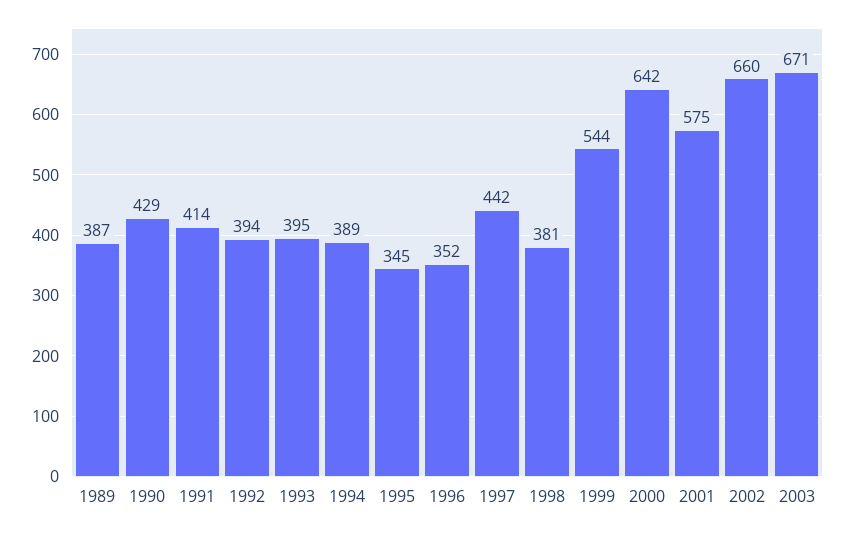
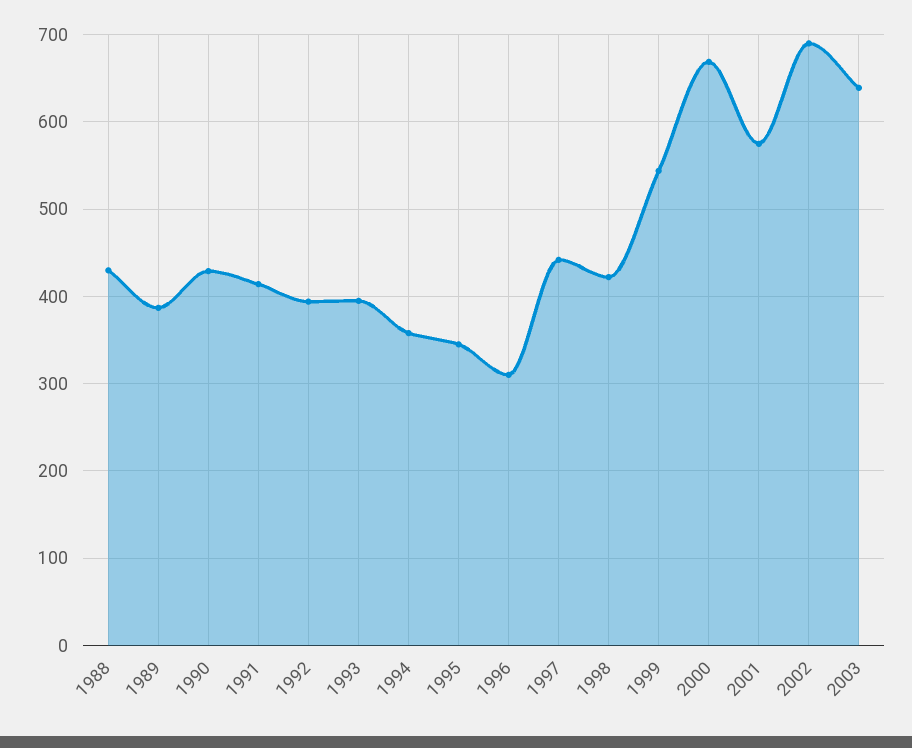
1994: 389 -> 360
1996: 352 -> 310
1998: 381 -> 420
2000: 642 -> 670
2002: 660 -> 690
2003: 671 -> 640
1988: none -> 430

